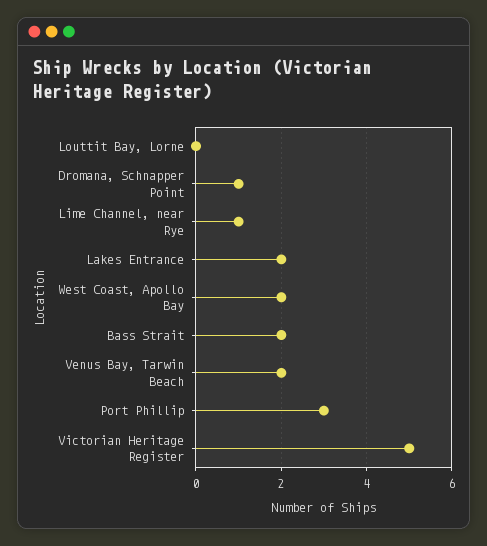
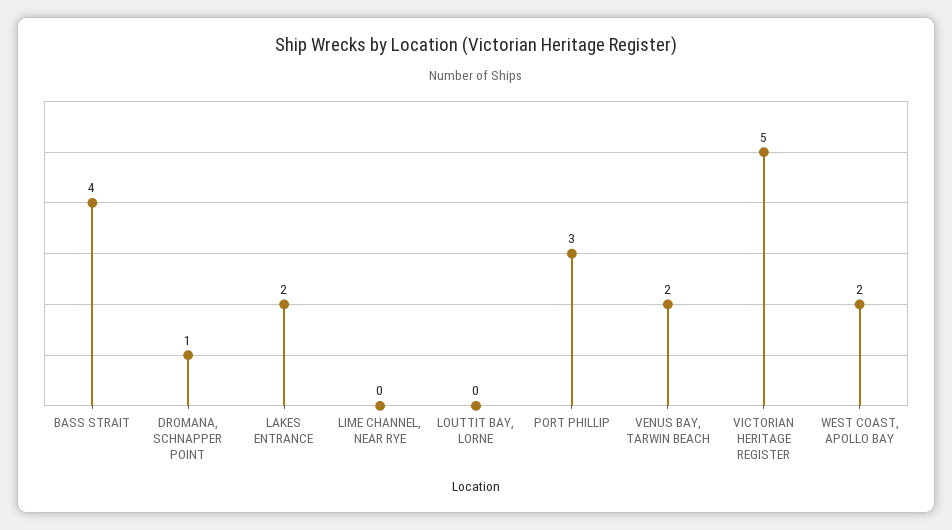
Lime Channel, near Rye: 1 -> 0
Bass Strait: 2 -> 4

